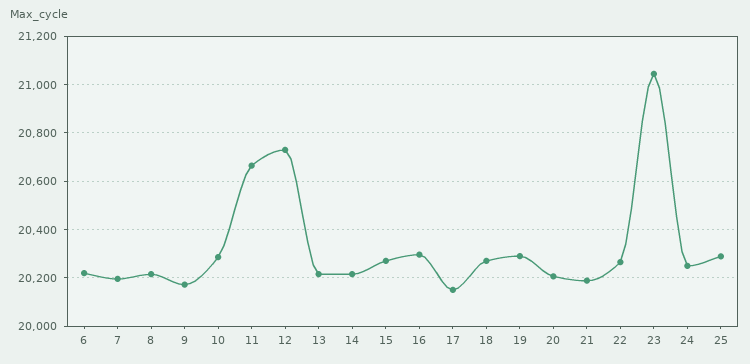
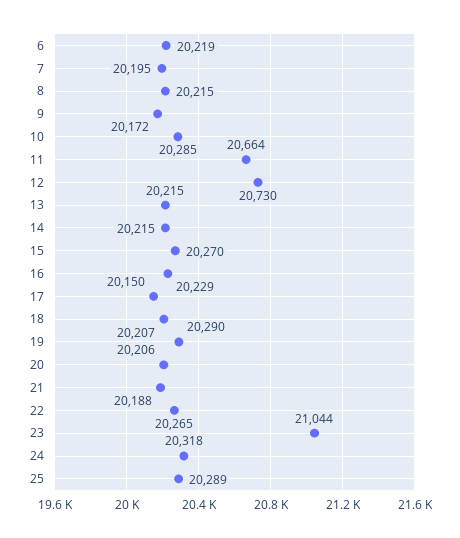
16: 20300 -> 20229
18: 20275 -> 20207
24: 20250 -> 20318

